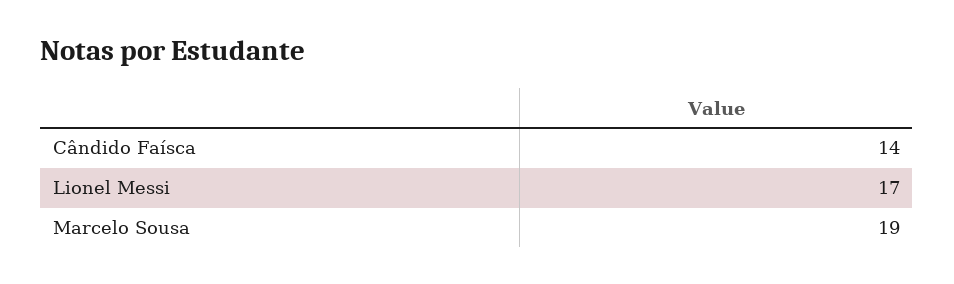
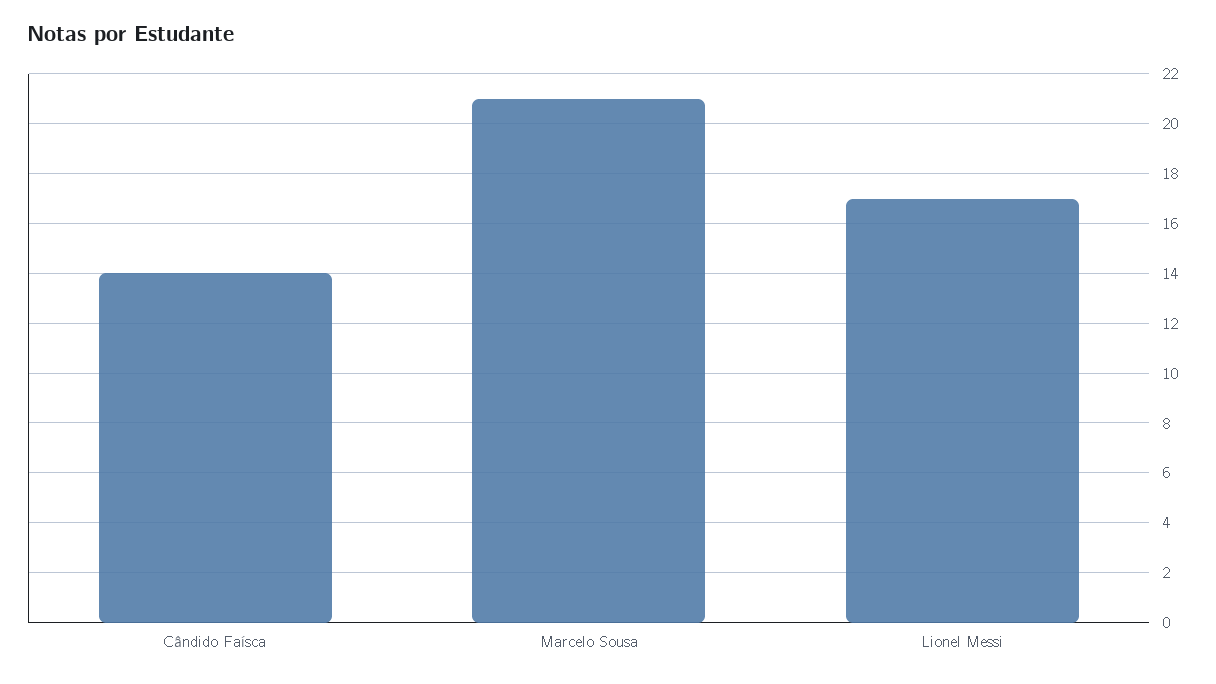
Marcelo Sousa: 19 -> 21

